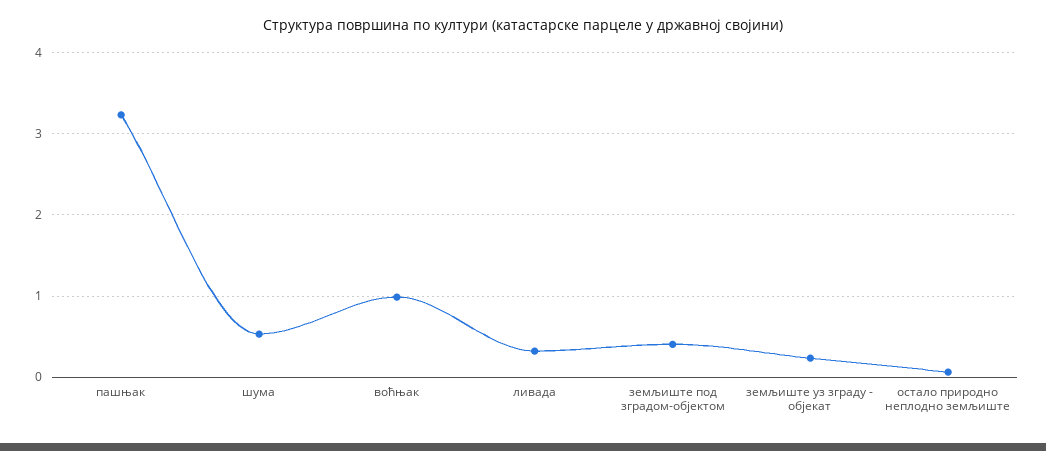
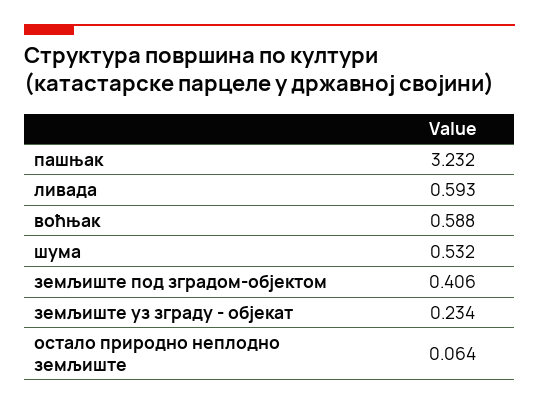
воћњак: 1 -> 0.588
ливада: 0.3 -> 0.593

